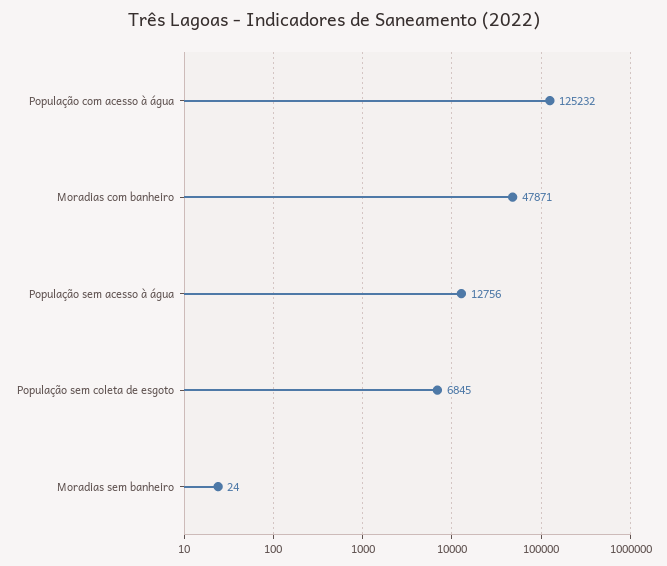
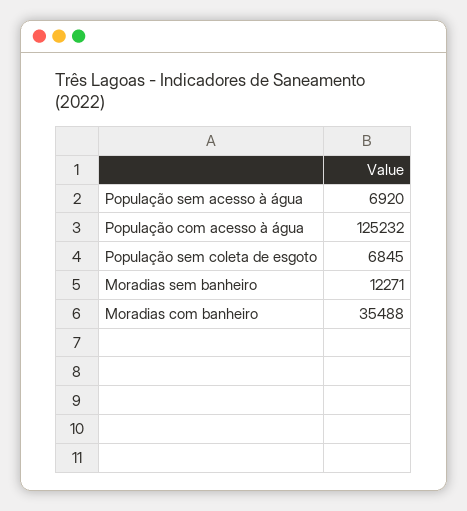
Moradias com banheiro: 47871 -> 35488
População sem acesso à água: 12756 -> 6920
Moradias sem banheiro: 24 -> 12271

